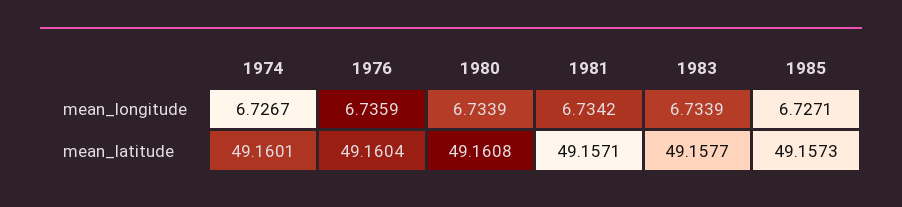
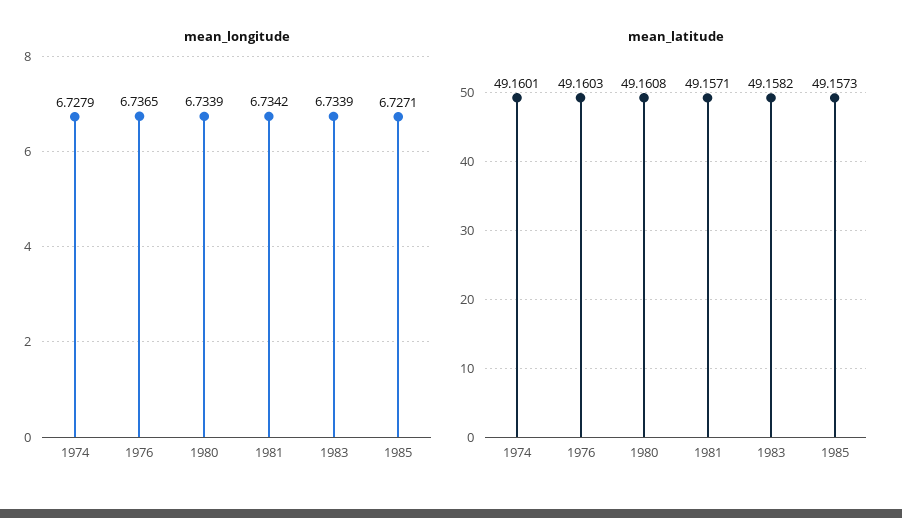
mean_longitude, 1974: 6.7267 -> 6.7279
mean_longitude, 1976: 6.7359 -> 6.7365
mean_latitude, 1976: 49.1604 -> 49.1603
mean_latitude, 1983: 49.1577 -> 49.1582

